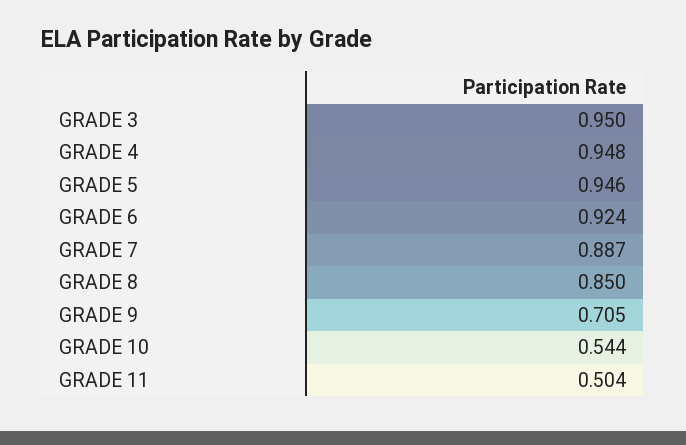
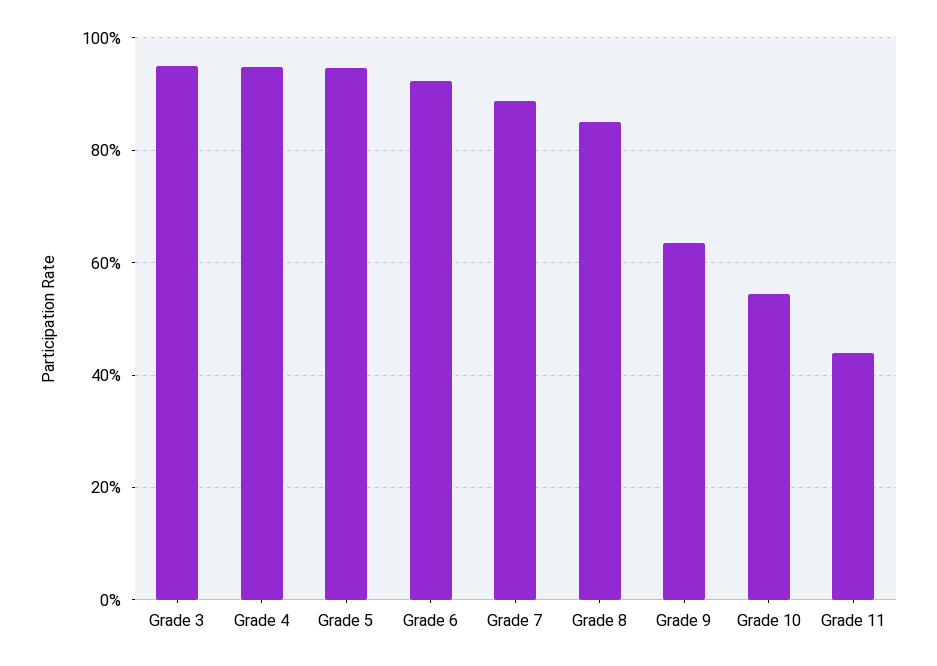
GRADE 9: 0.705 -> 0.64
GRADE 11: 0.504 -> 0.44

